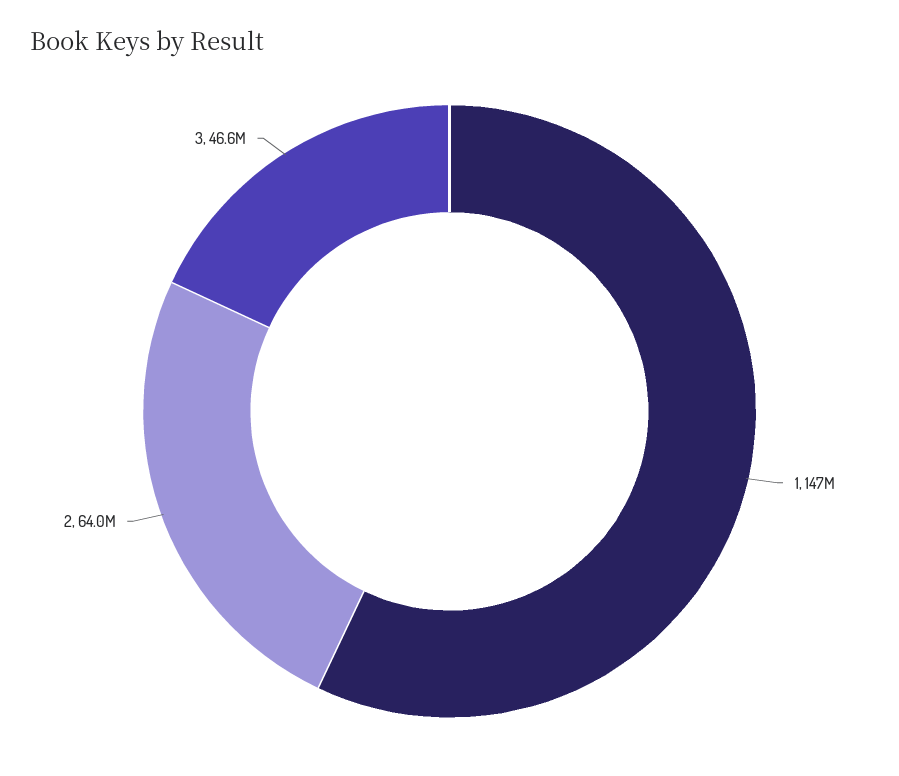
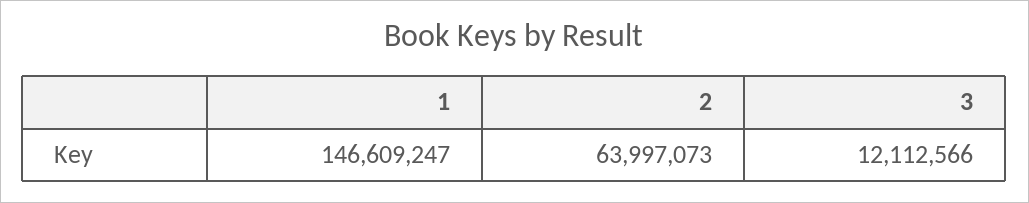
3: 46600000 -> 12112566

